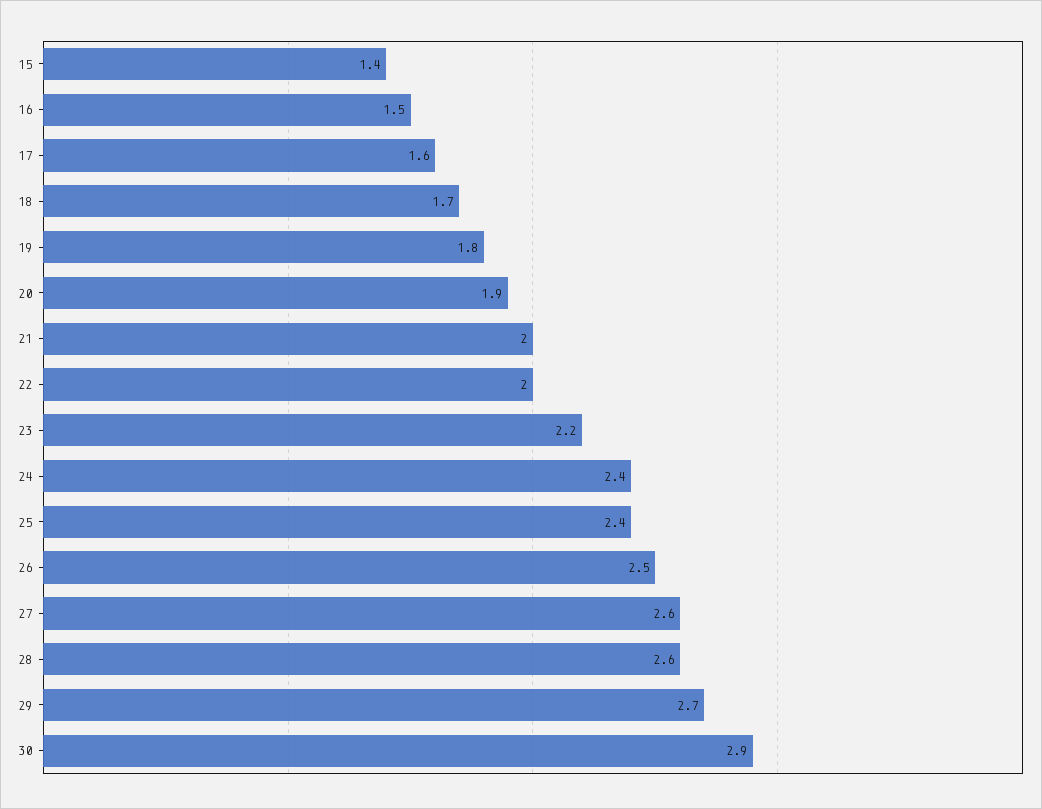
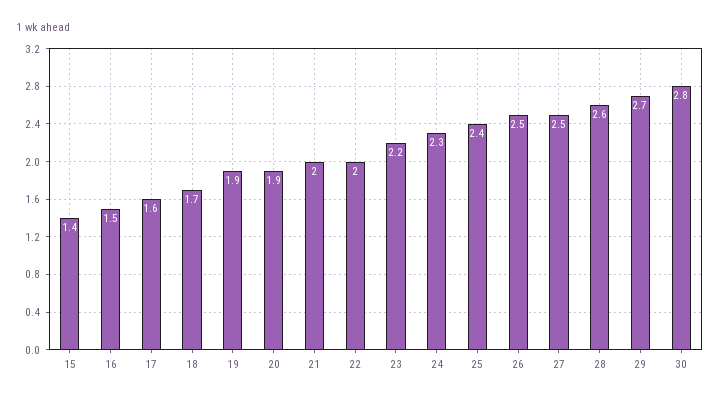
19: 1.8 -> 1.9
24: 2.4 -> 2.3
27: 2.6 -> 2.5
30: 2.9 -> 2.8

